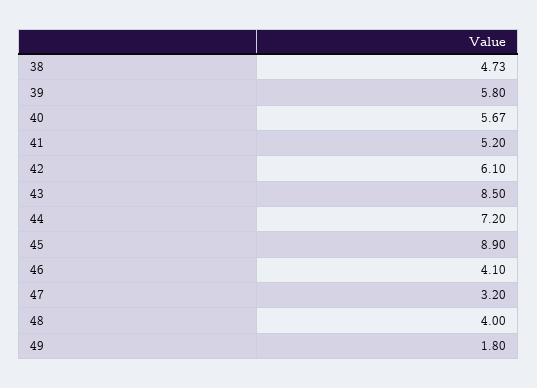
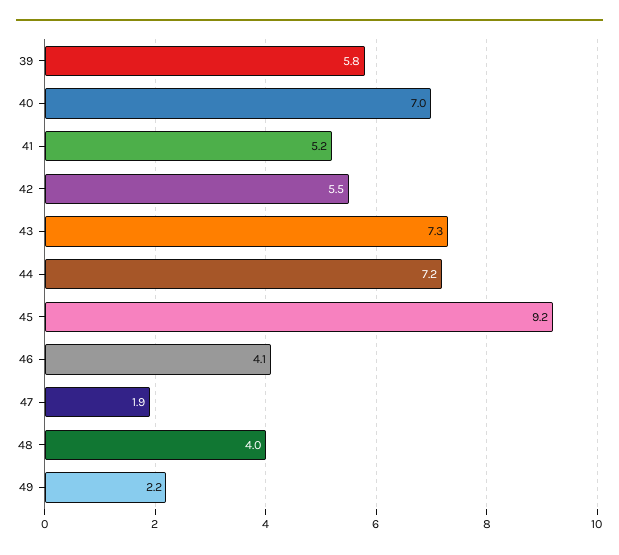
38: 4.73 -> none
40: 5.67 -> 7
42: 6.1 -> 5.5
43: 8.5 -> 7.3
45: 8.9 -> 9.2
47: 3.2 -> 1.9
49: 1.8 -> 2.2

